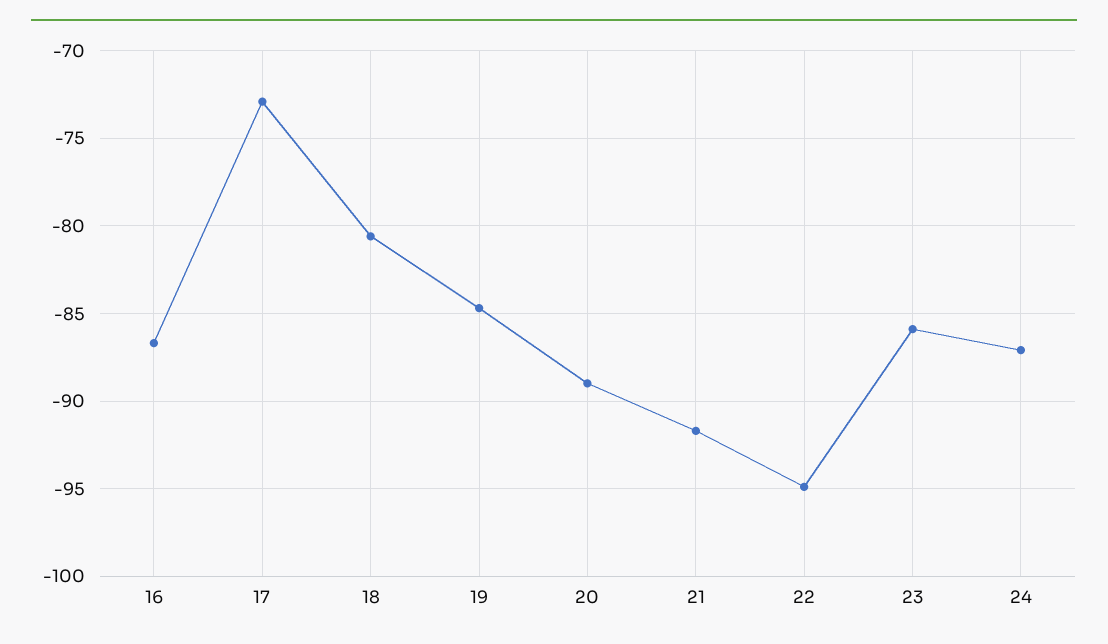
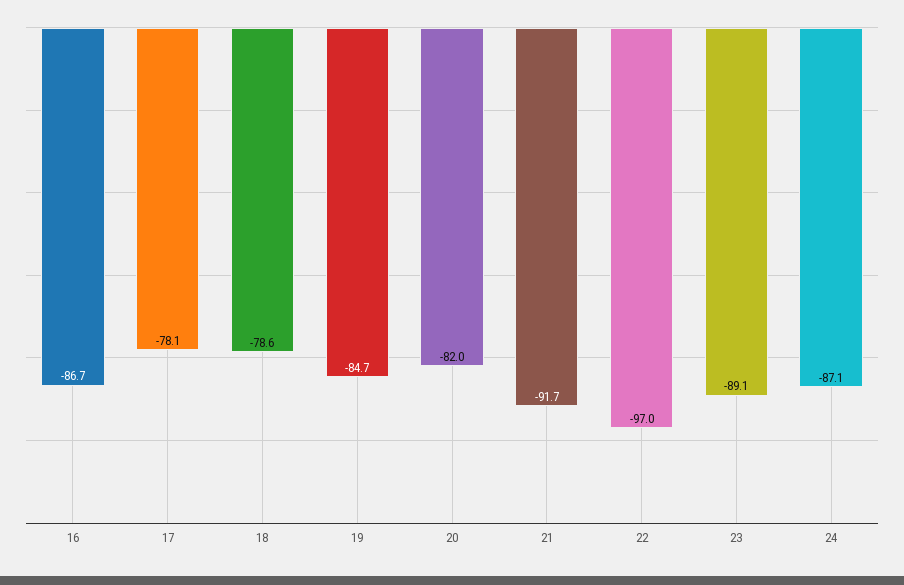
17: -73 -> -78.1
18: -80.5 -> -78.6
20: -89 -> -82
22: -95 -> -97
23: -86 -> -89.1

